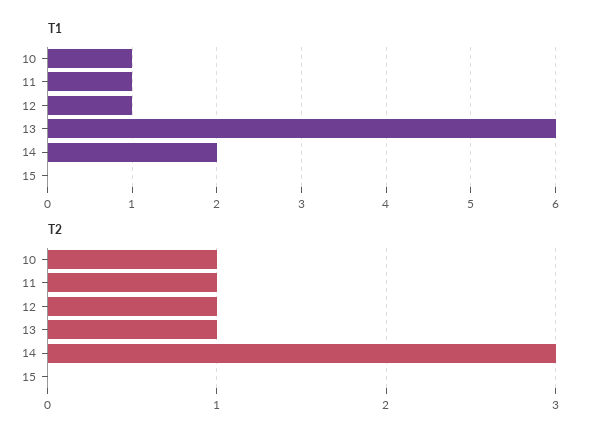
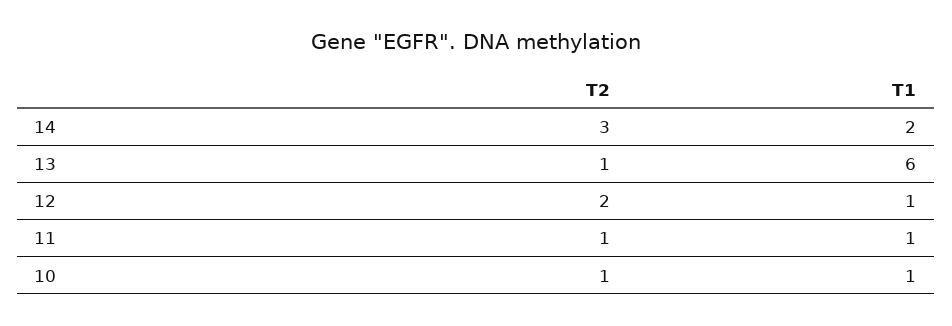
T1, 15: 0 -> none
T2, 12: 1 -> 2
T2, 15: 0 -> none

